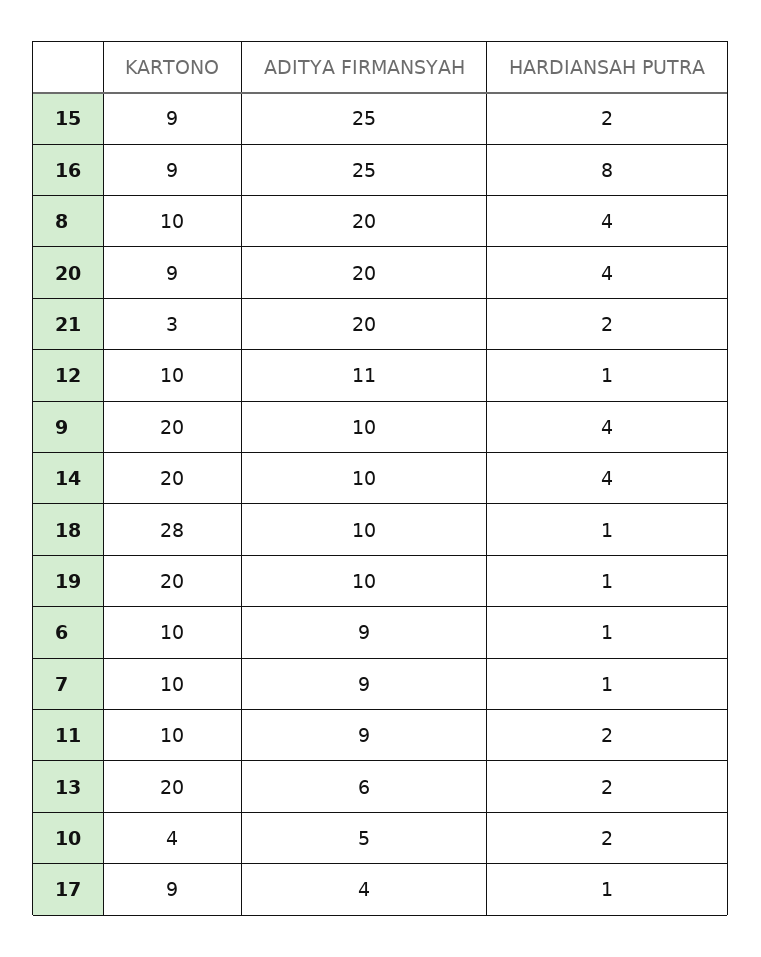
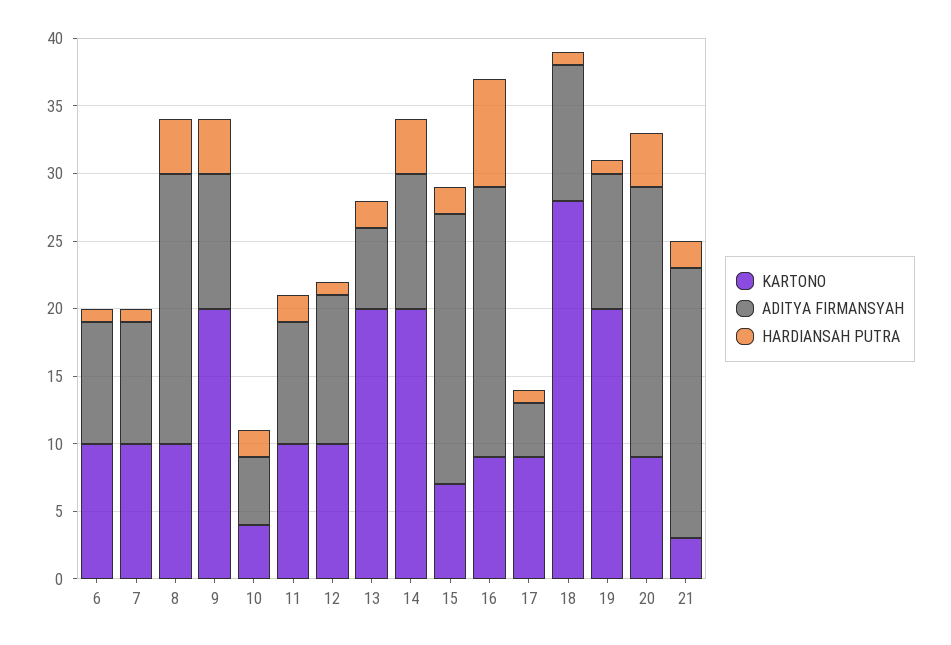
KARTONO, 15: 9 -> 7
ADITYA FIRMANSYAH, 15: 25 -> 20
ADITYA FIRMANSYAH, 16: 25 -> 20

